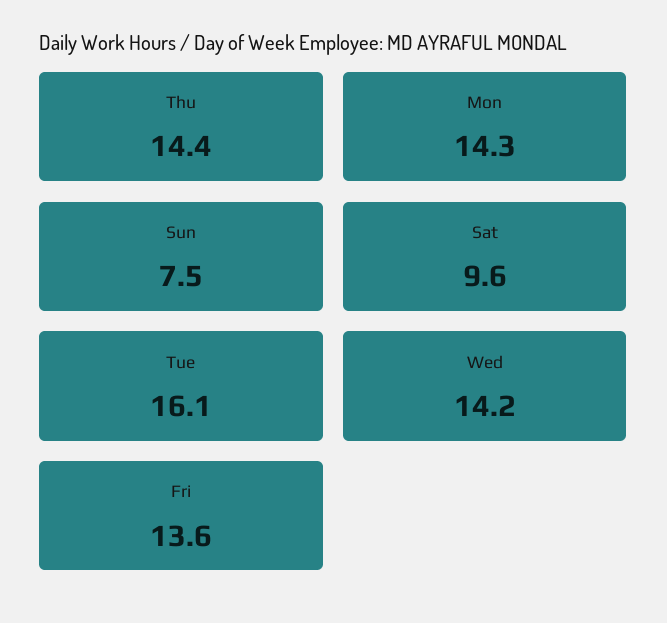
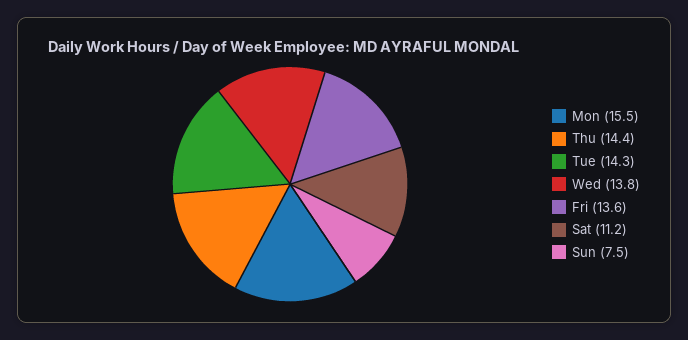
Mon: 14.3 -> 15.5
Sat: 9.6 -> 11.2
Tue: 16.1 -> 14.3
Wed: 14.2 -> 13.8

